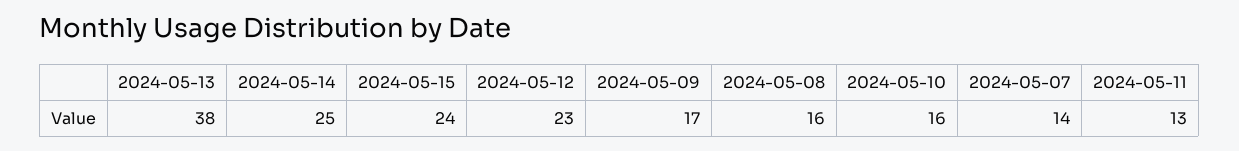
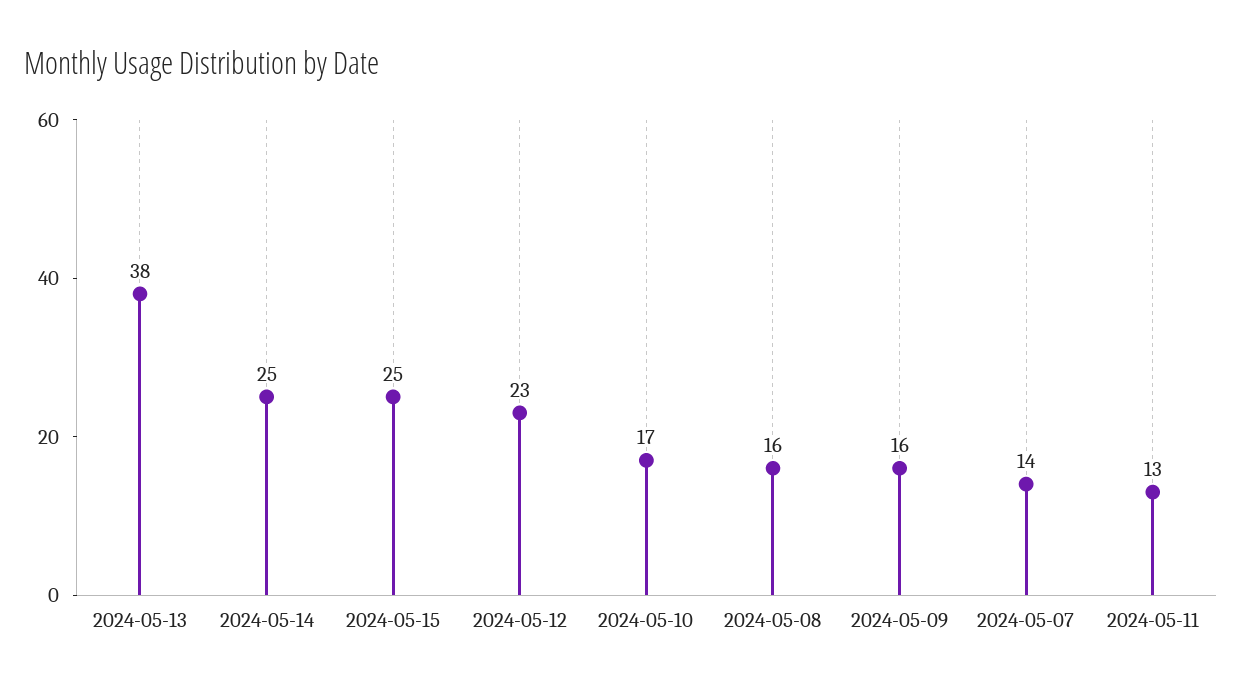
2024-05-15: 24 -> 25
2024-05-09: 17 -> 16
2024-05-10: 16 -> 17

